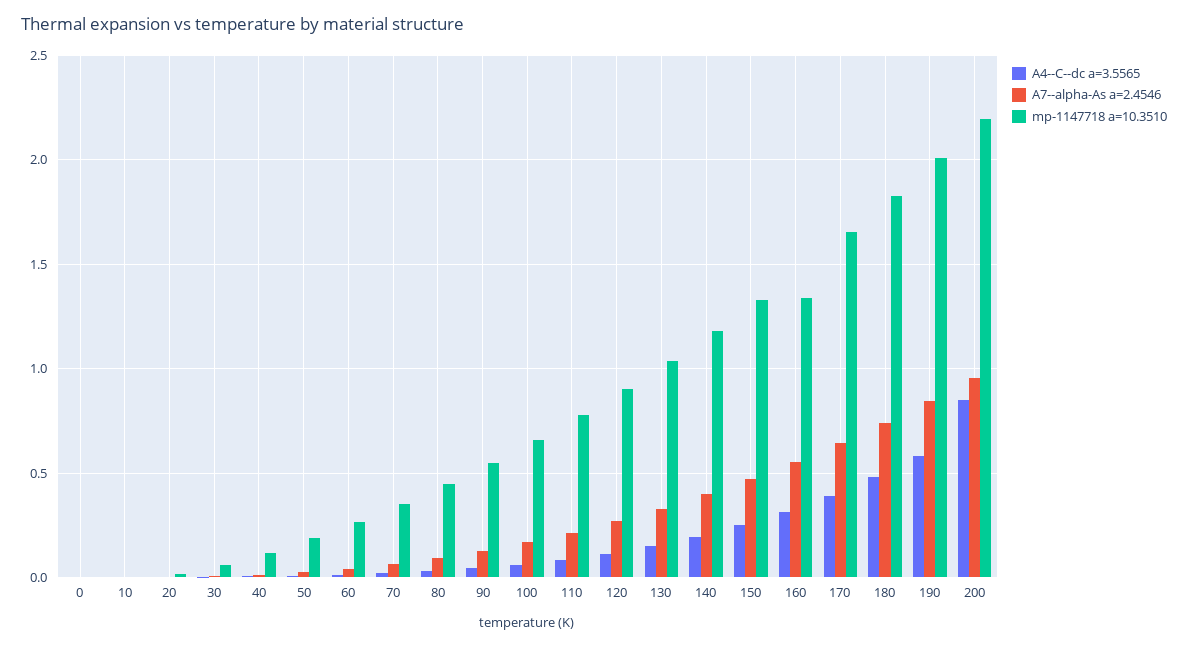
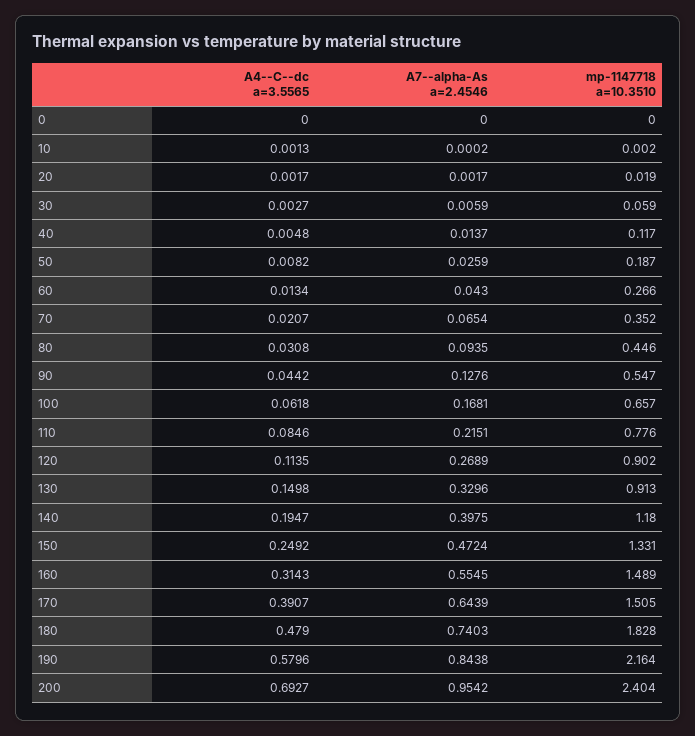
mp-1147718 a=10.3510, 130: 1.05 -> 0.913
mp-1147718 a=10.3510, 160: 1.35 -> 1.489
mp-1147718 a=10.3510, 170: 1.65 -> 1.505
mp-1147718 a=10.3510, 190: 2 -> 2.164
A4--C--dc a=3.5565, 200: 0.85 -> 0.6927
mp-1147718 a=10.3510, 200: 2.2 -> 2.404

